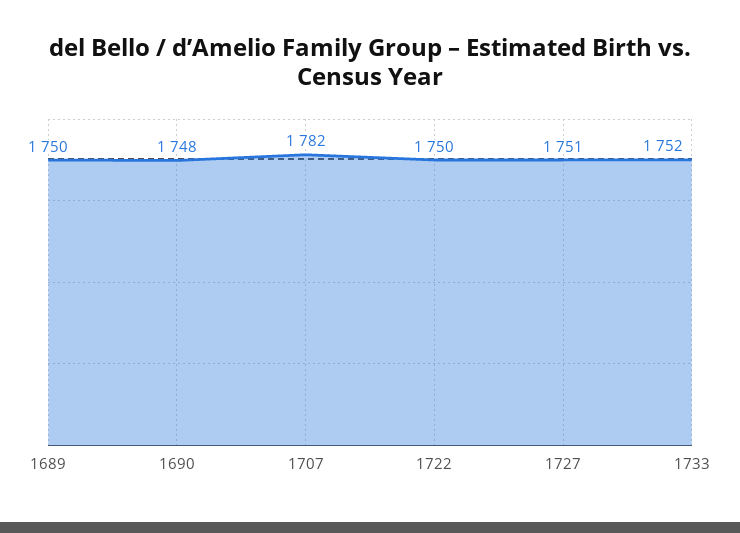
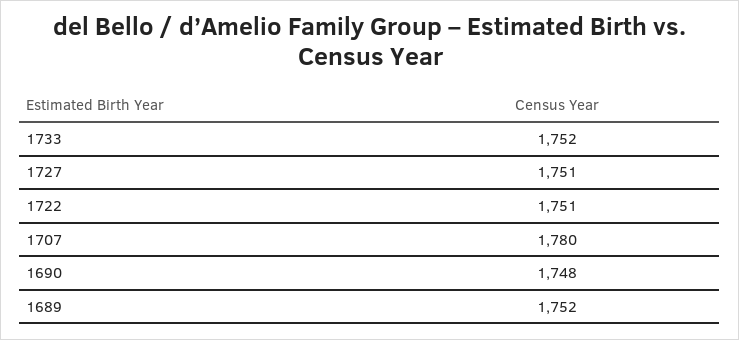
1689: 1750 -> 1752
1707: 1782 -> 1780
1722: 1750 -> 1751

